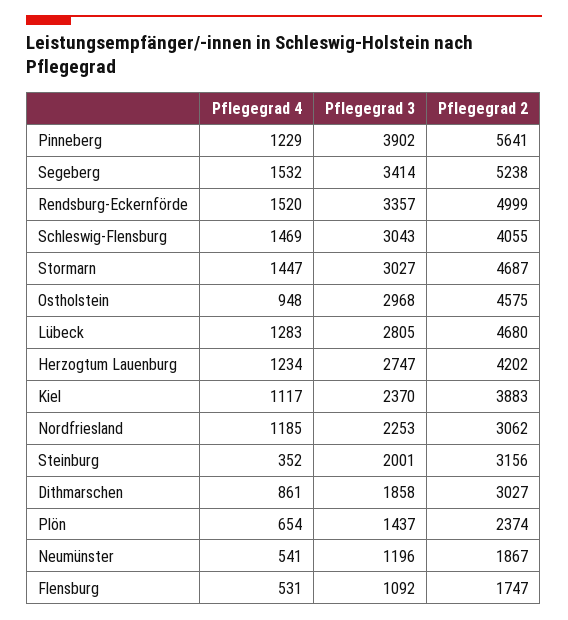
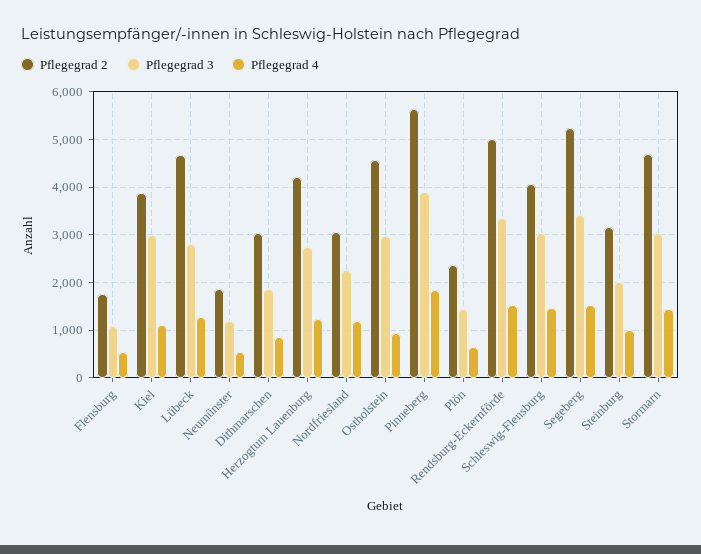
Pflegegrad 4, Pinneberg: 1229 -> 1800
Pflegegrad 3, Kiel: 2370 -> 3000
Pflegegrad 4, Steinburg: 352 -> 1000

